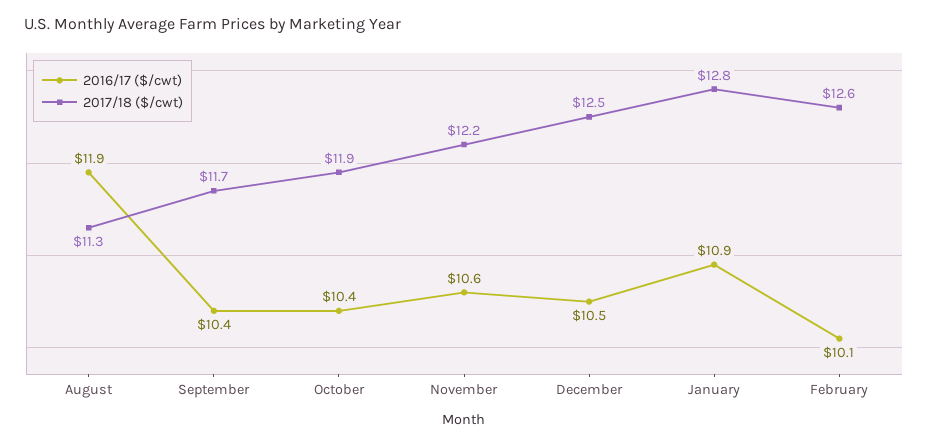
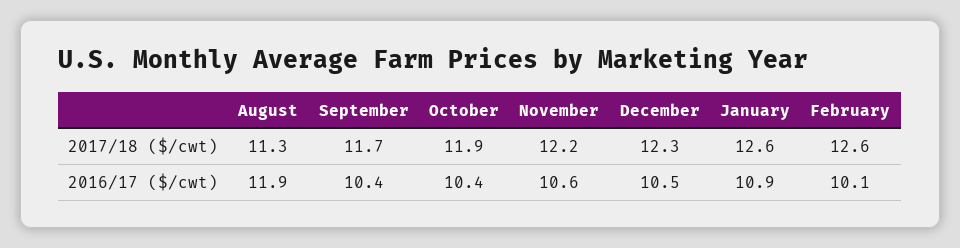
2017/18 ($/cwt), December: 12.5 -> 12.3
2017/18 ($/cwt), January: 12.8 -> 12.6

